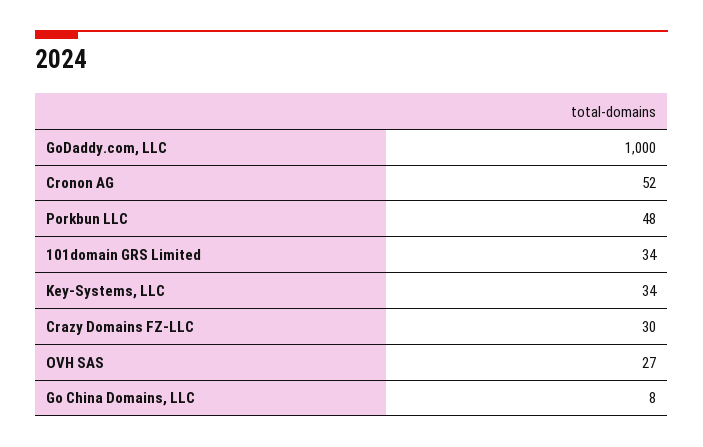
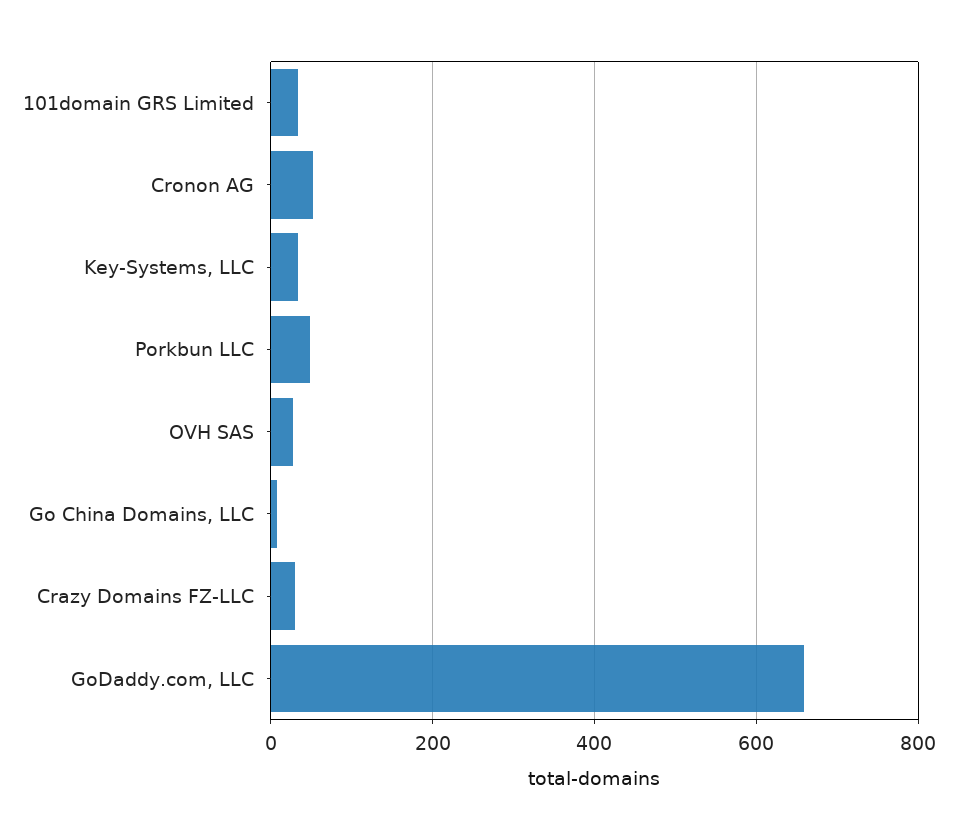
GoDaddy.com, LLC: 1000 -> 660

